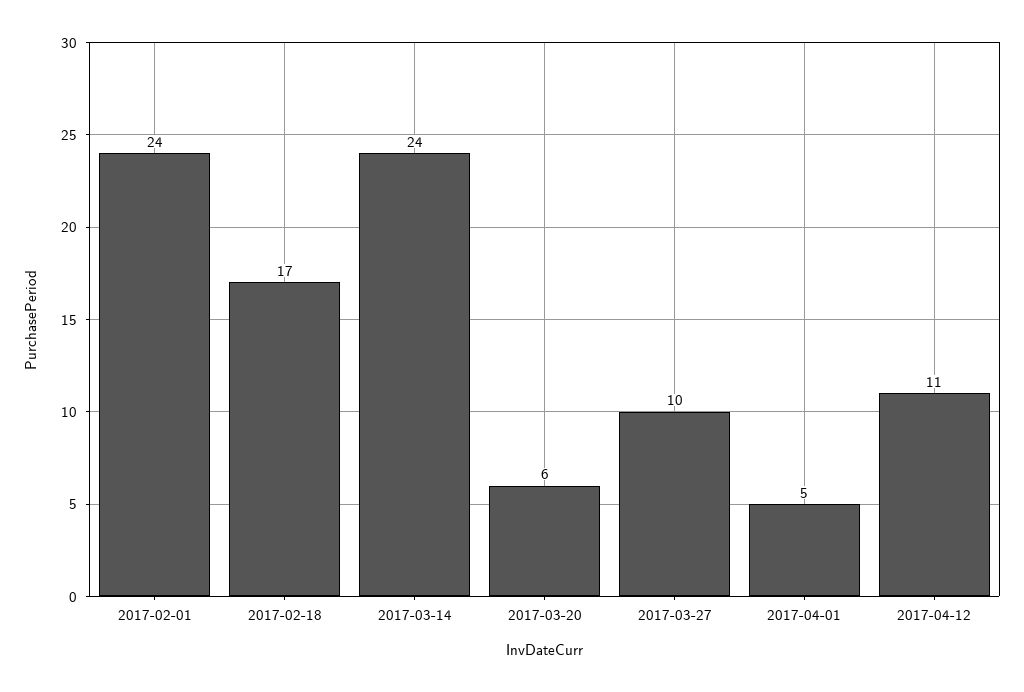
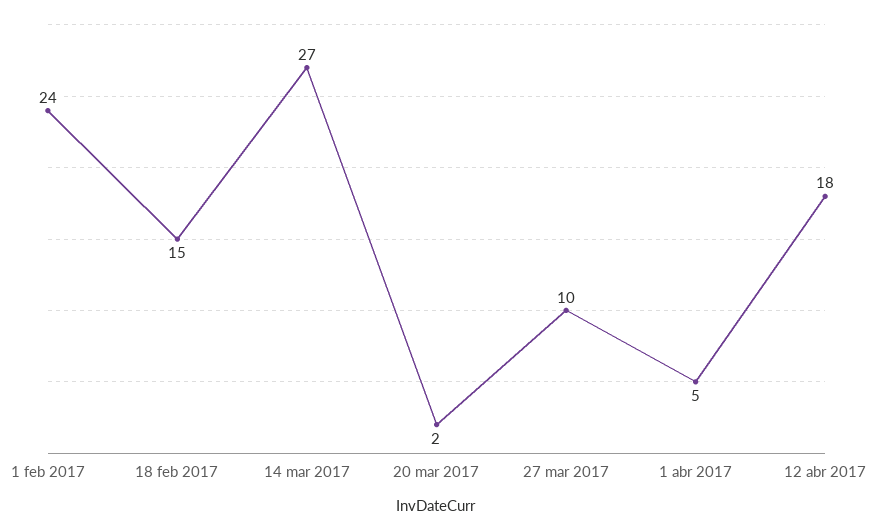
2017-02-18: 17 -> 15
2017-03-14: 24 -> 27
2017-03-20: 6 -> 2
2017-04-12: 11 -> 18

